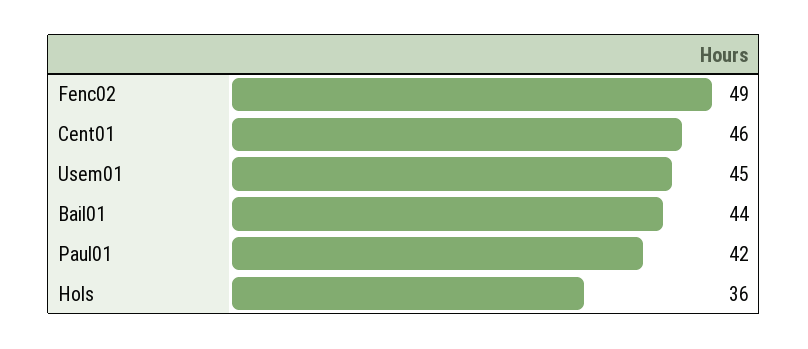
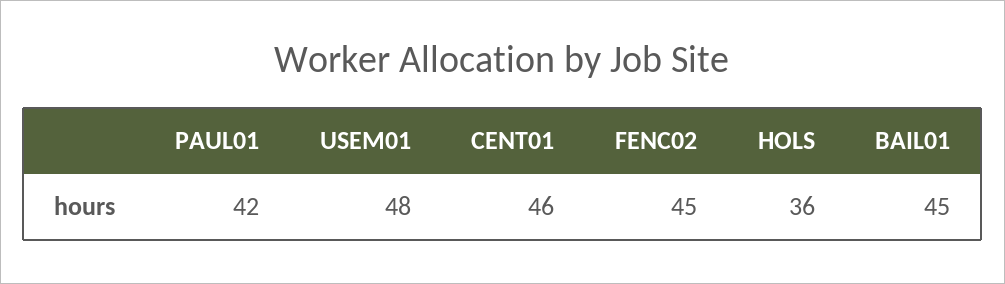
Fenc02: 49 -> 45
Usem01: 45 -> 48
Bail01: 44 -> 45

